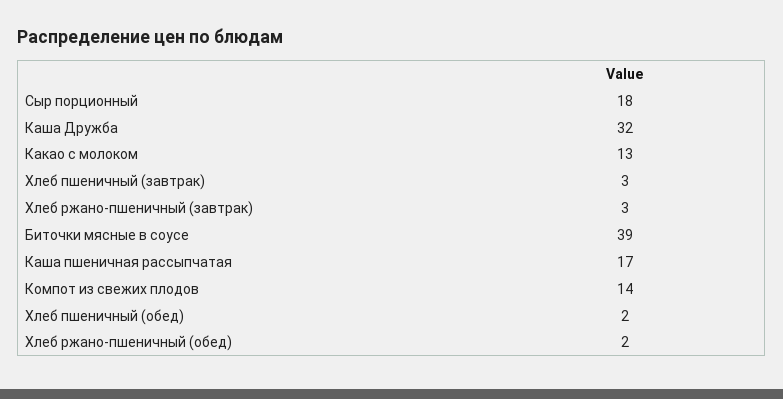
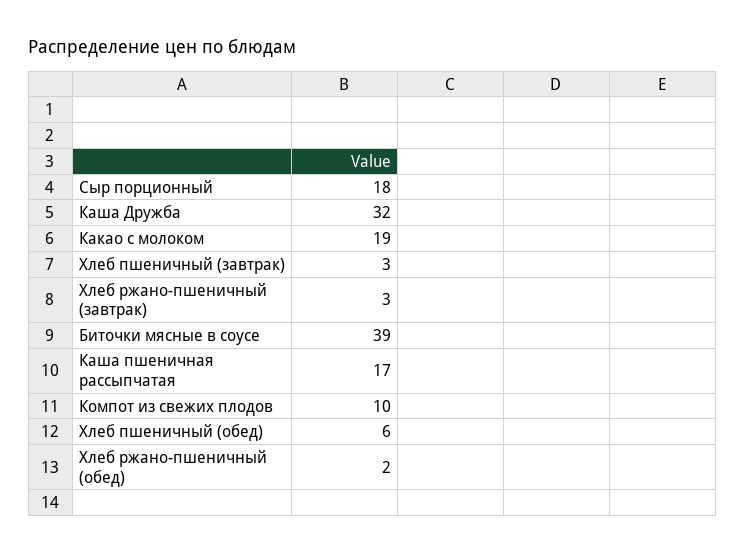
Какао с молоком: 13 -> 19
Компот из свежих плодов: 14 -> 10
Хлеб пшеничный (обед): 2 -> 6

